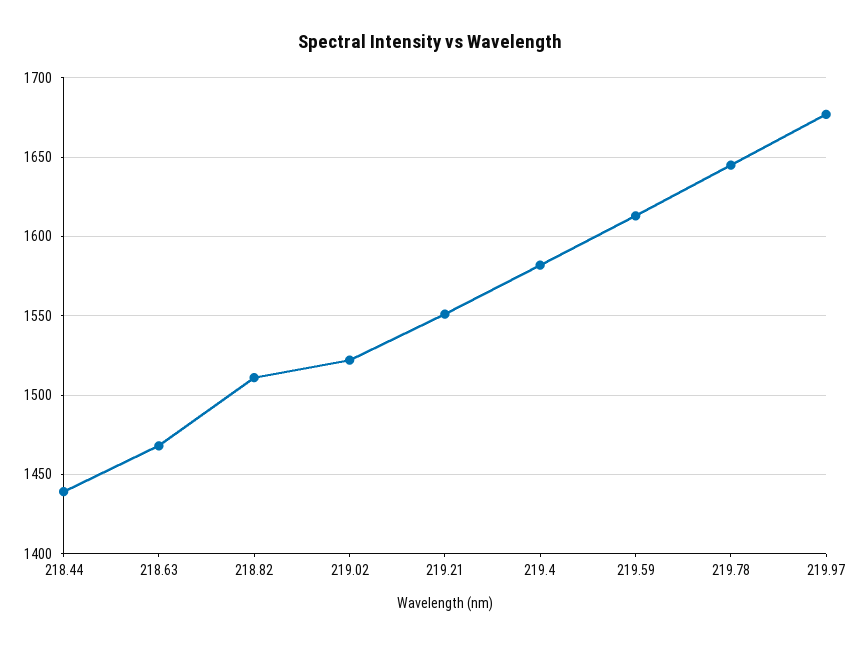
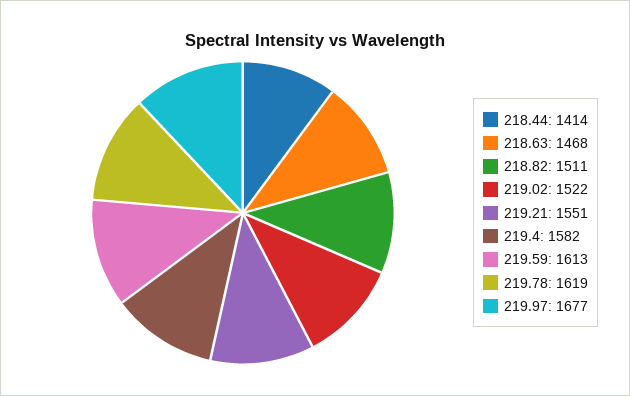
218.44: 1440 -> 1414
219.78: 1645 -> 1619

